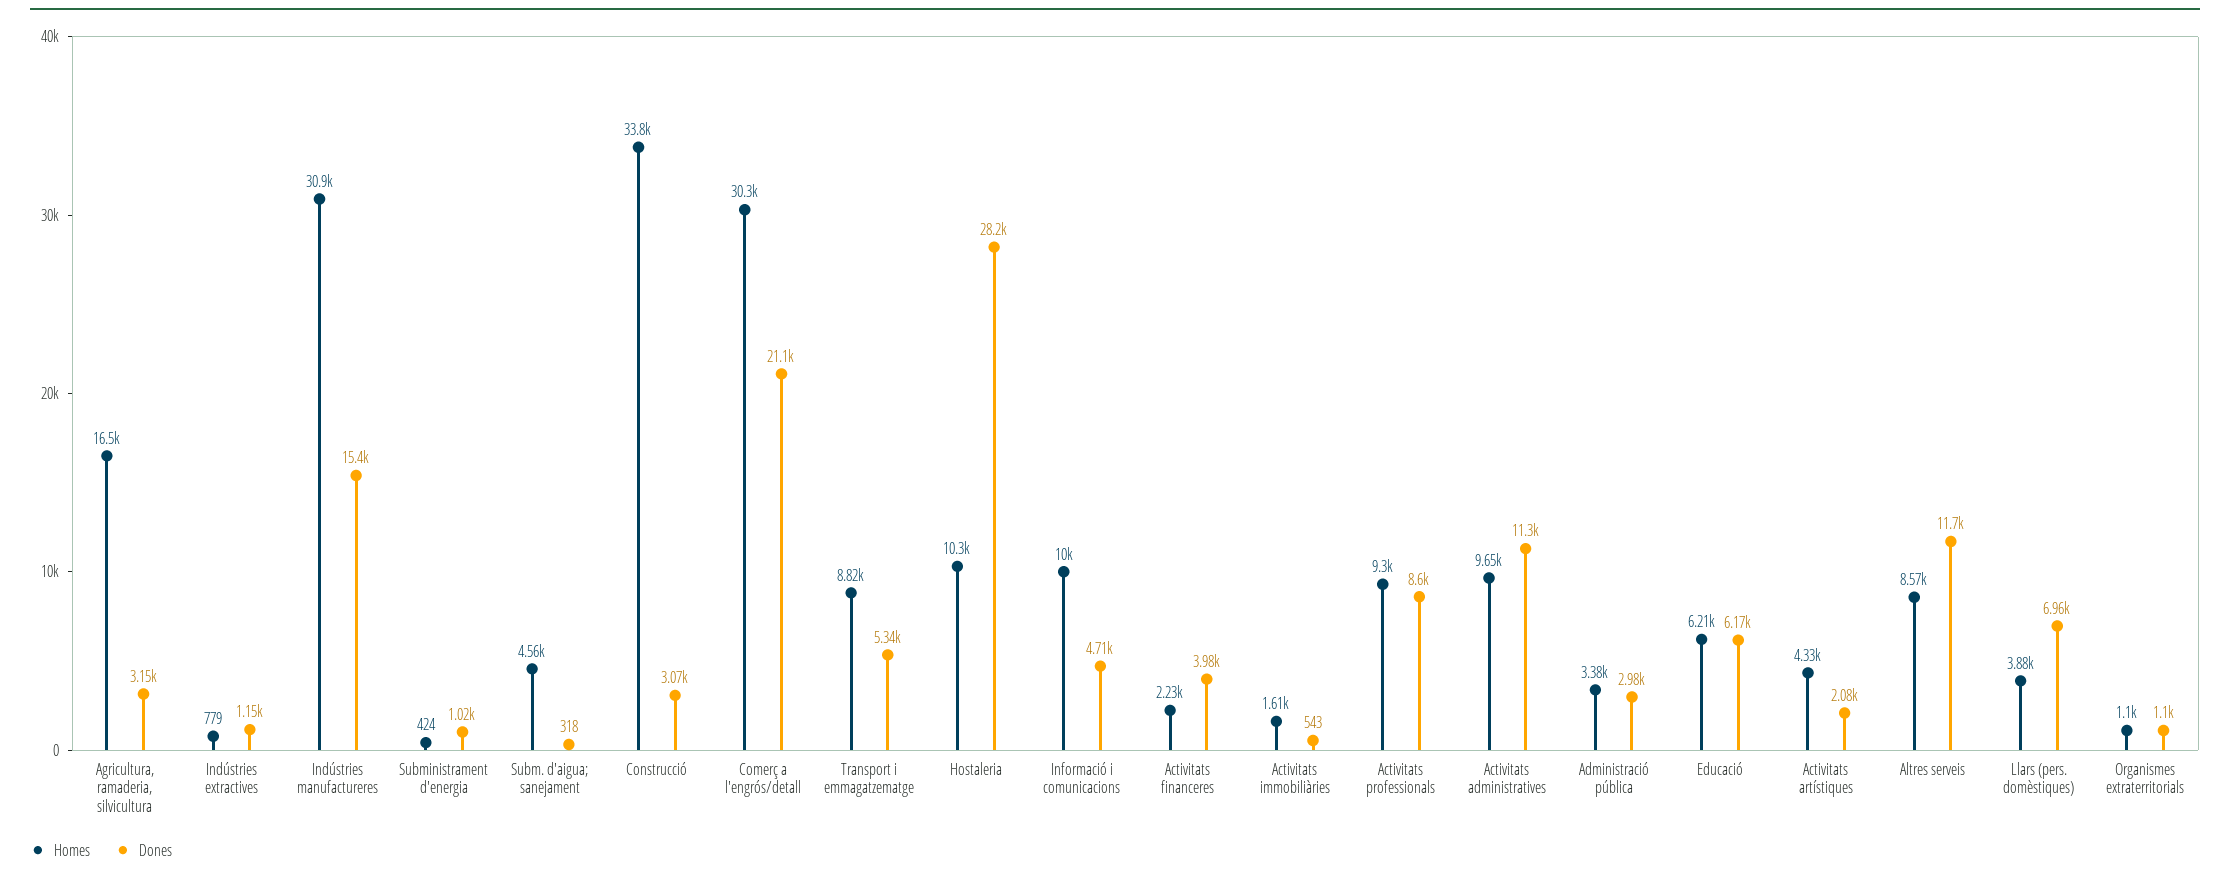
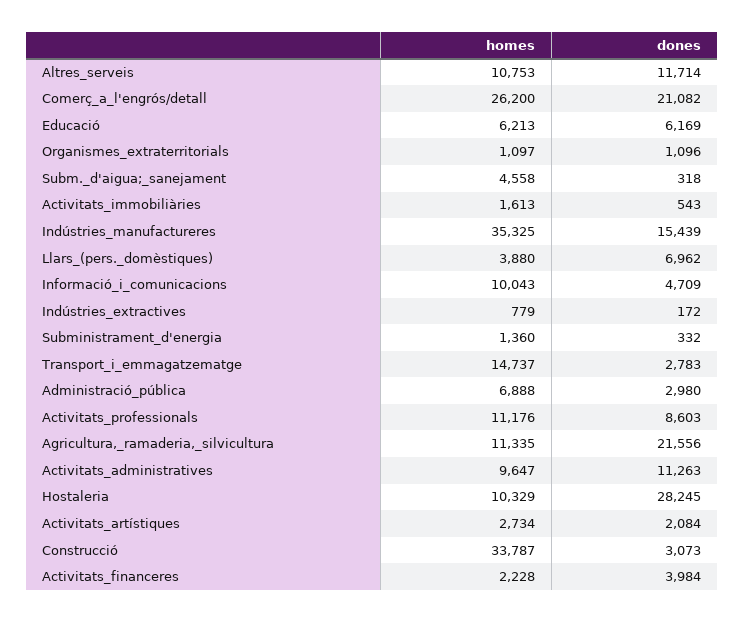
Homes, Agricultura, ramaderia, silvicultura: 16500 -> 11335
Dones, Agricultura, ramaderia, silvicultura: 3150 -> 21556
Dones, Indústries extractives: 1150 -> 172
Homes, Indústries manufactureres: 30900 -> 35325
Homes, Subministrament d'energia: 424 -> 1360
Dones, Subministrament d'energia: 1020 -> 332
Homes, Comerç a l'engrós/detall: 30300 -> 26200
Homes, Transport i emmagatzematge: 8820 -> 14737
Dones, Transport i emmagatzematge: 5340 -> 2783
Homes, Activitats professionals: 9300 -> 11176
Homes, Administració pública: 3380 -> 6888
Homes, Activitats artístiques: 4330 -> 2734
Homes, Altres serveis: 8570 -> 10753

